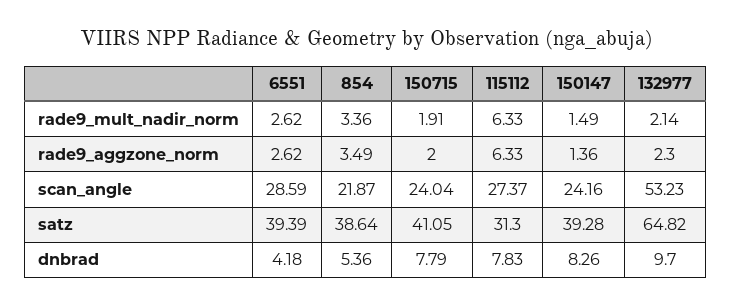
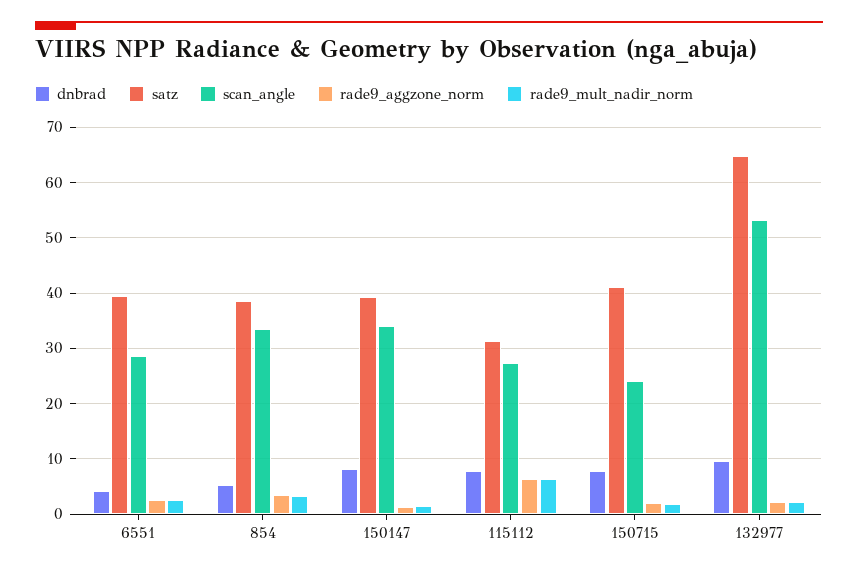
scan_angle, 854: 21.87 -> 34
scan_angle, 150147: 24.16 -> 34

